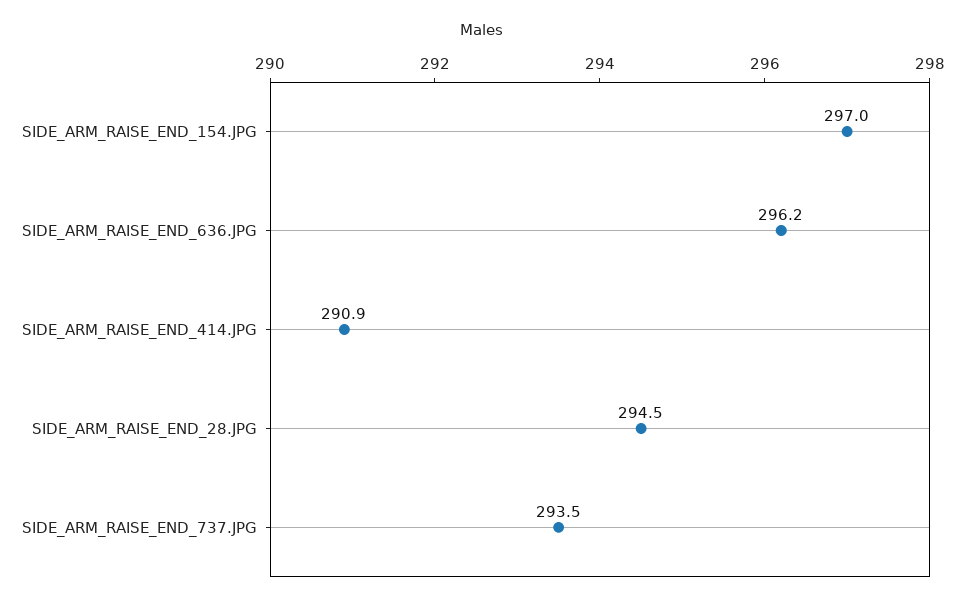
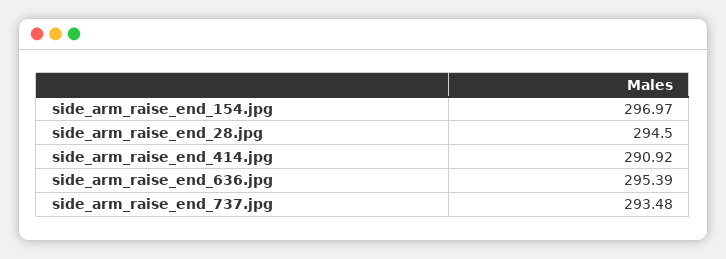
SIDE_ARM_RAISE_END_636.JPG: 296.2 -> 295.39

